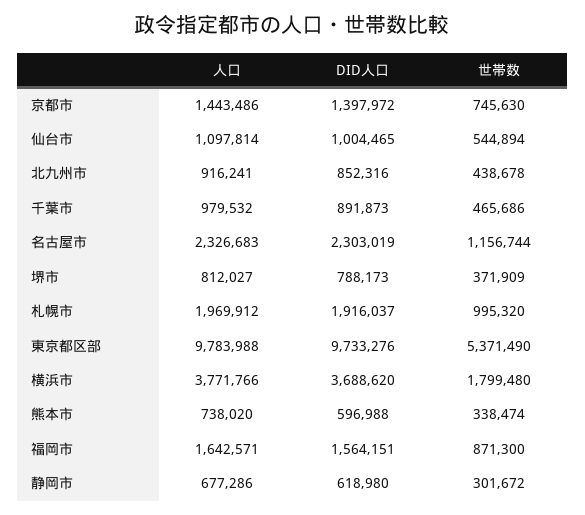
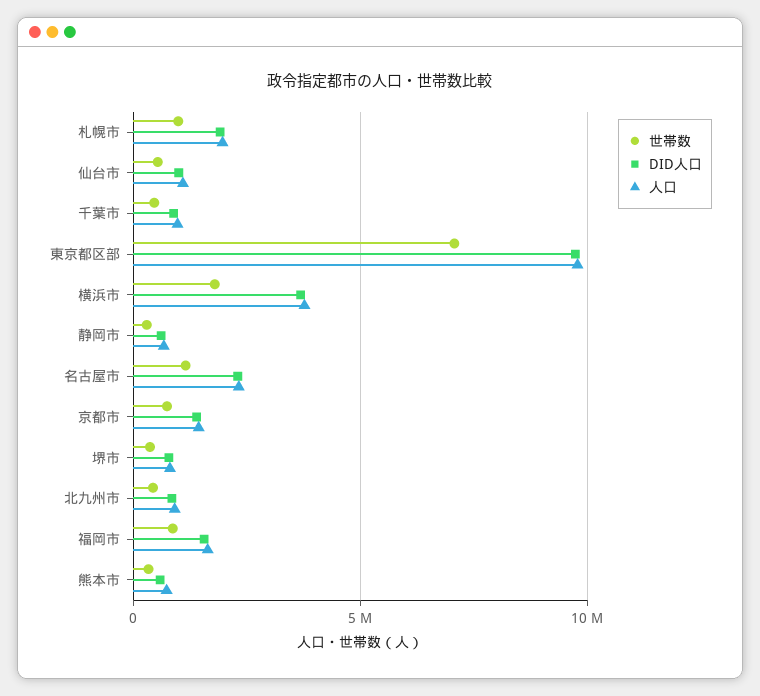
世帯数, 東京都区部: 5371490 -> 7000000

